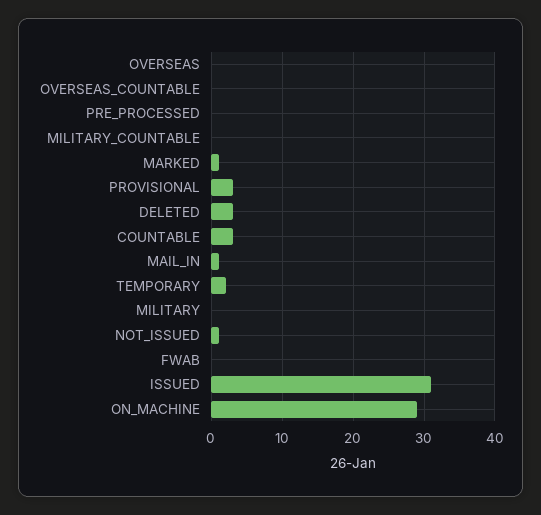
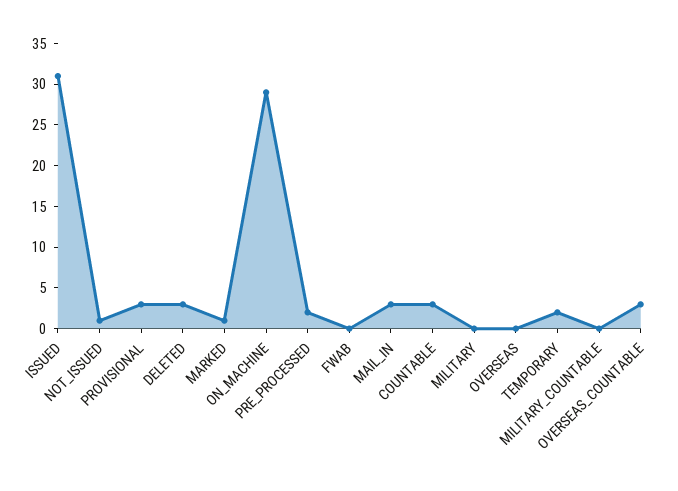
OVERSEAS_COUNTABLE: 0 -> 3
PRE_PROCESSED: 0 -> 2
MAIL_IN: 1 -> 3

